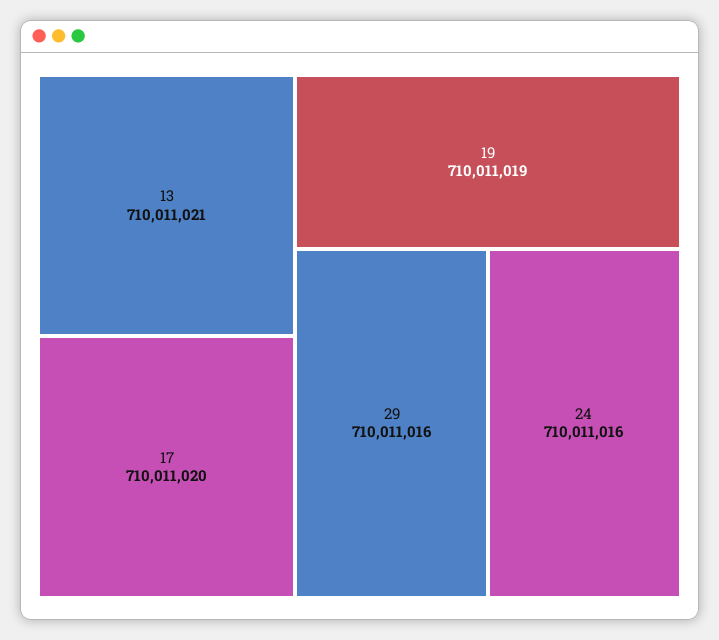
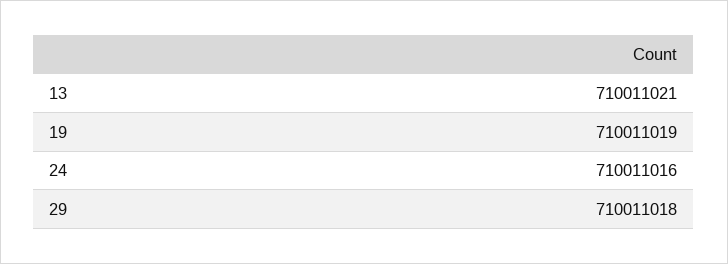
17: 710011020 -> none
29: 710011016 -> 710011018

